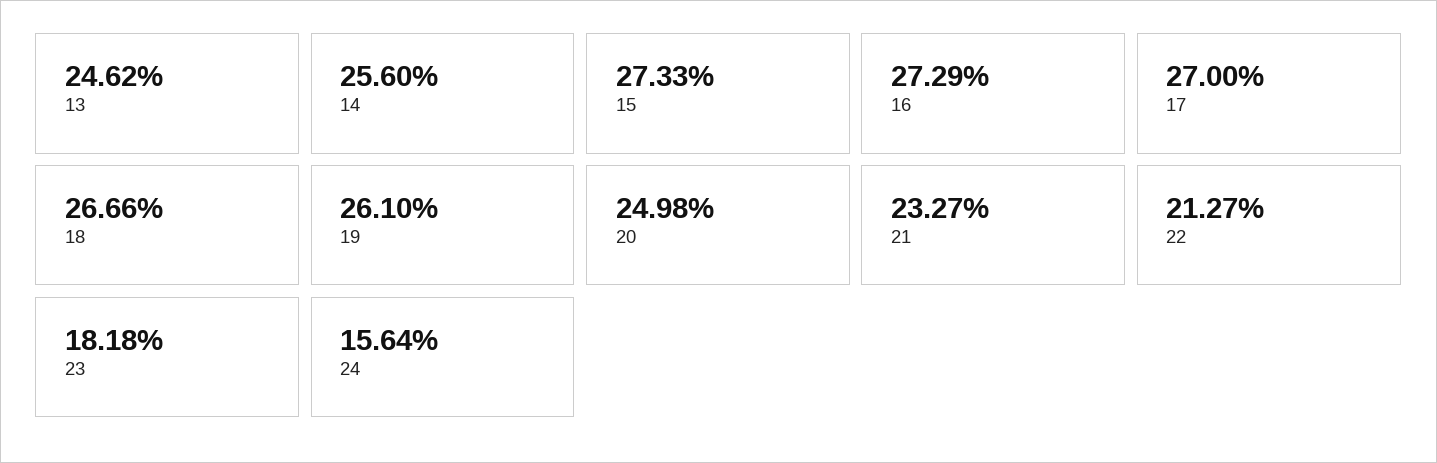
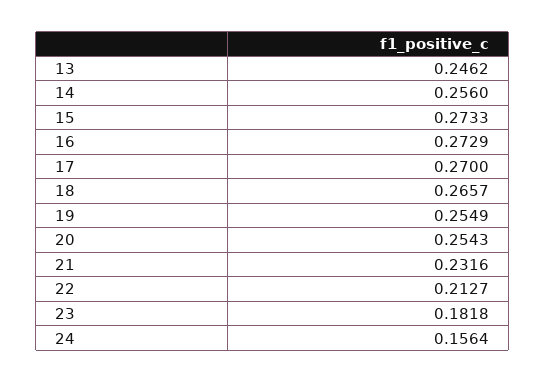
18: 0.2666 -> 0.2657
19: 0.261 -> 0.2549
20: 0.2498 -> 0.2543
21: 0.2327 -> 0.2316

